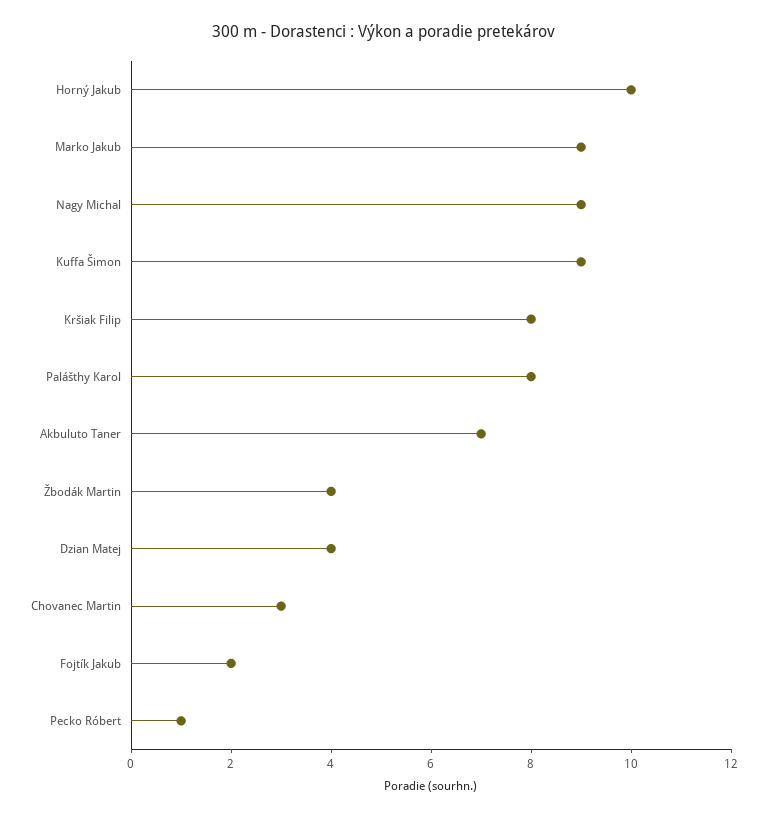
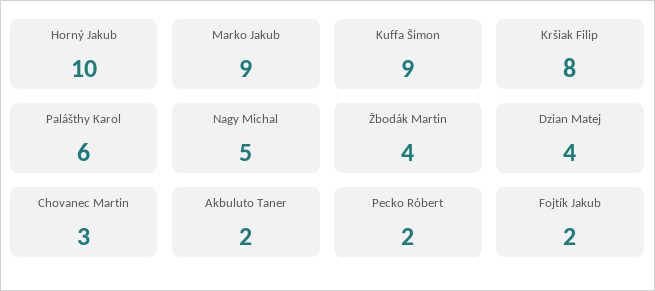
Nagy Michal: 9 -> 5
Palášthy Karol: 8 -> 6
Akbuluto Taner: 7 -> 2
Pecko Róbert: 1 -> 2

